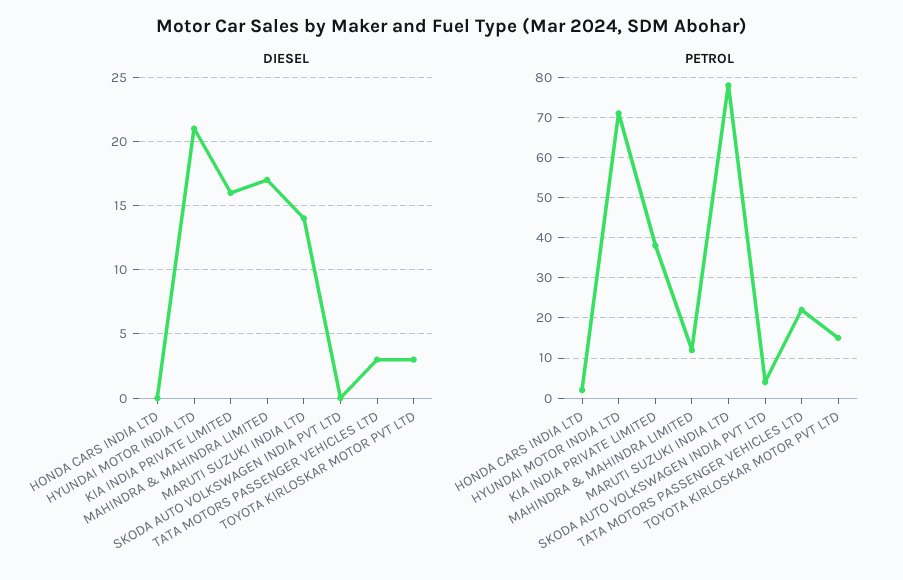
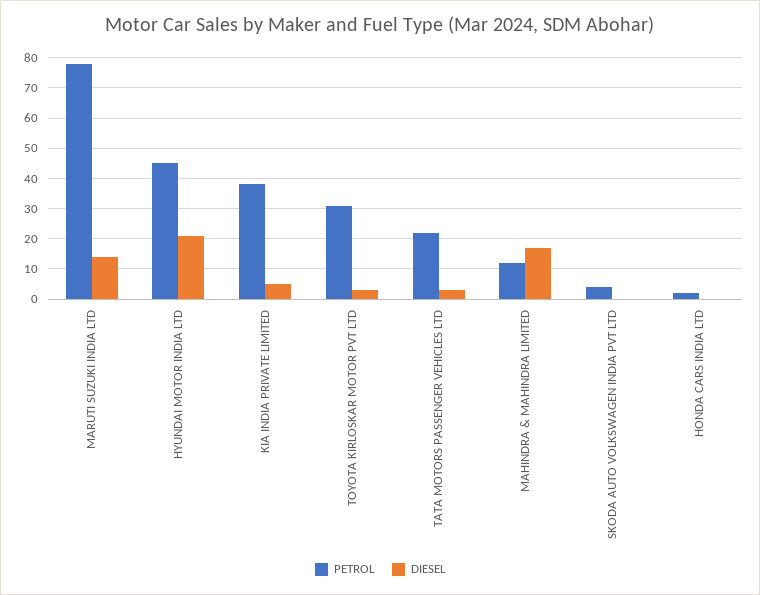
DIESEL, KIA INDIA PRIVATE LIMITED: 16 -> 5
PETROL, HYUNDAI MOTOR INDIA LTD: 70 -> 45
PETROL, TOYOTA KIRLOSKAR MOTOR PVT LTD: 15 -> 30

